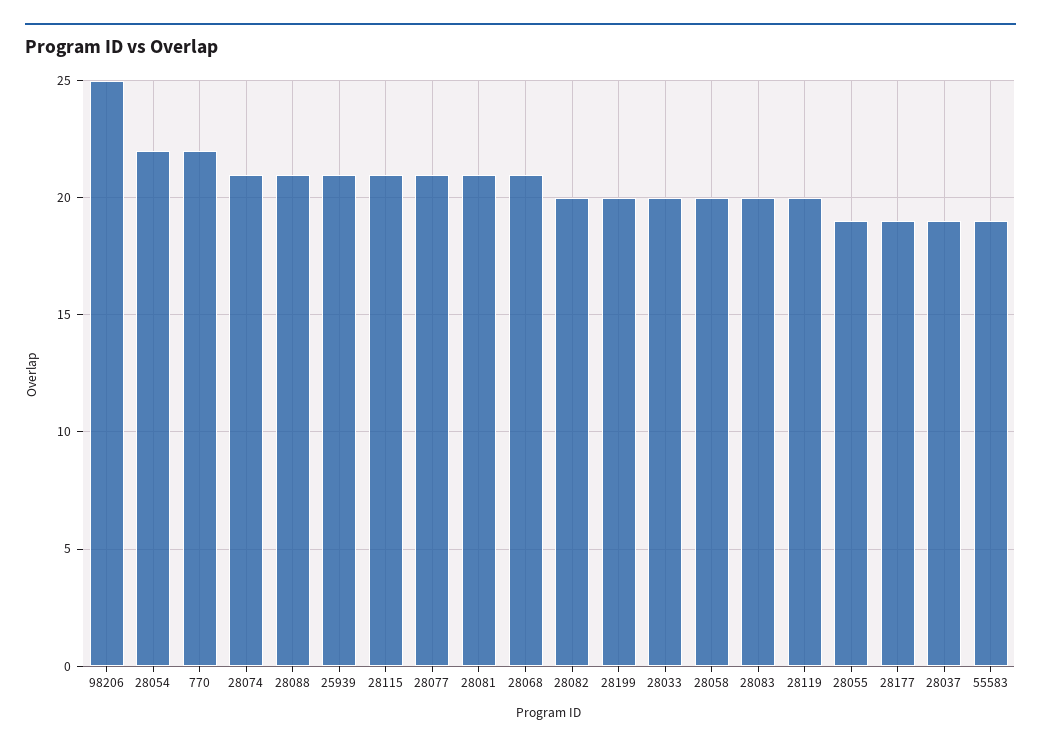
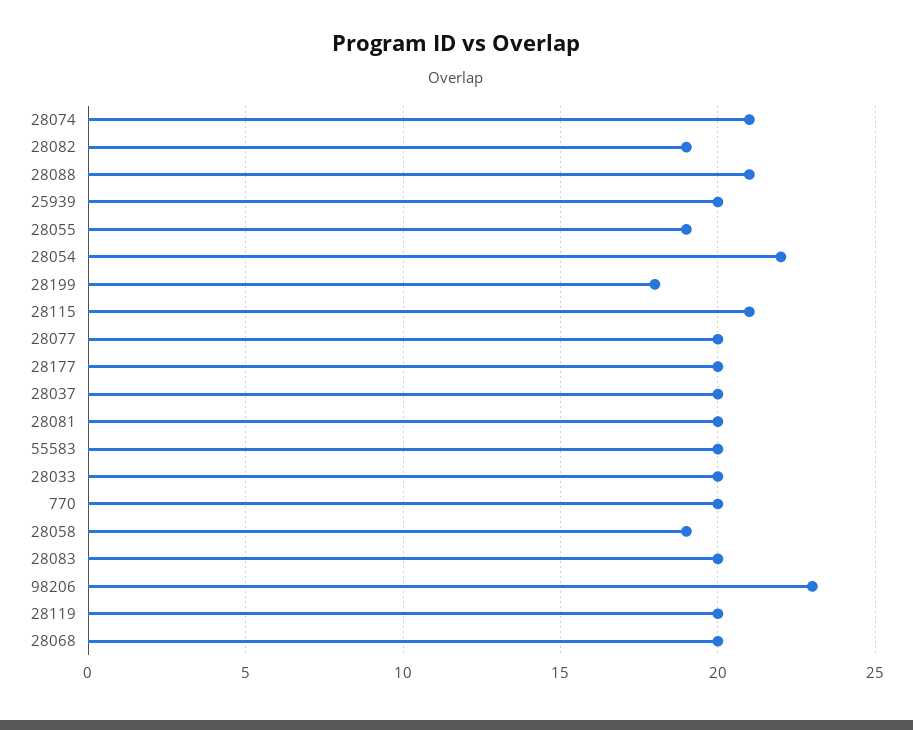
98206: 25 -> 23
770: 22 -> 20
25939: 21 -> 20
28077: 21 -> 20
28081: 21 -> 20
28068: 21 -> 20
28082: 20 -> 19
28199: 20 -> 18
28058: 20 -> 19
28177: 19 -> 20
28037: 19 -> 20
55583: 19 -> 20

